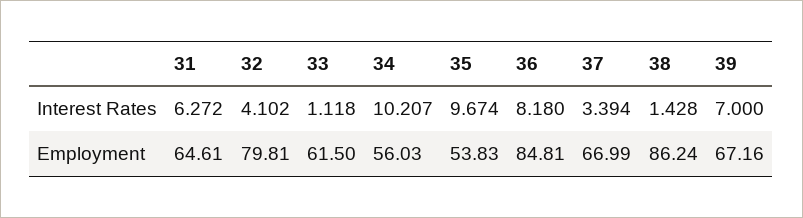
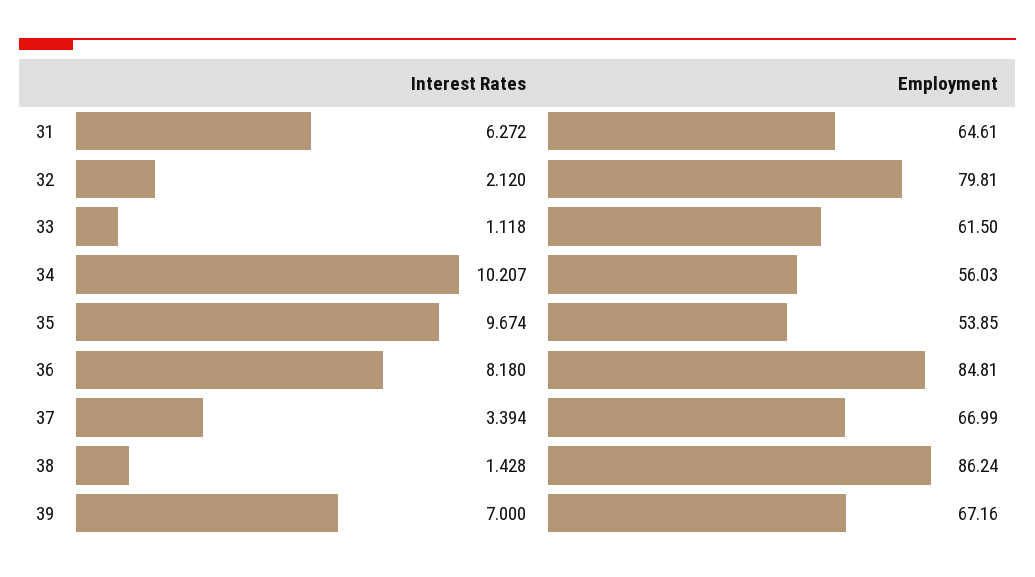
32, Interest Rates: 4.102 -> 2.12
35, Employment: 53.83 -> 53.85

